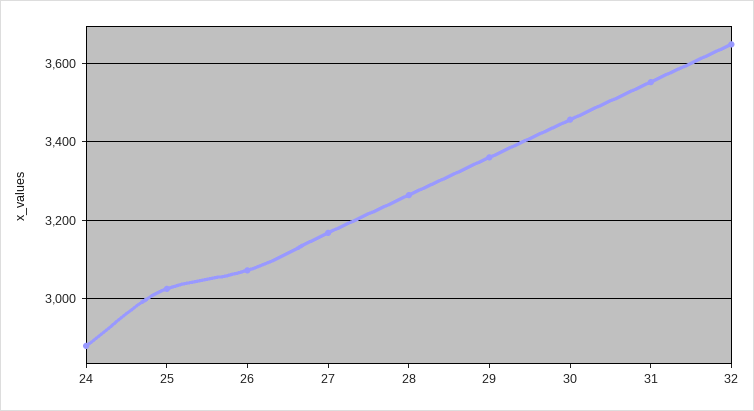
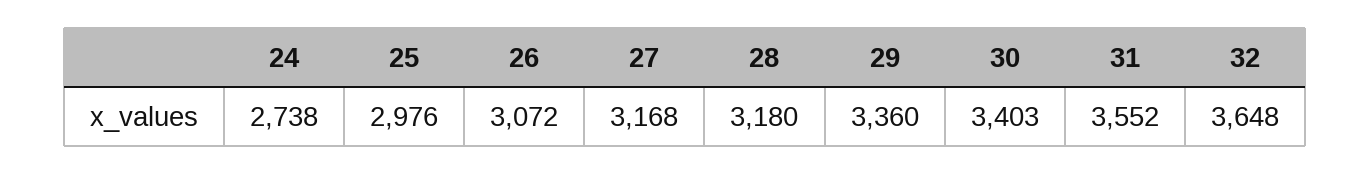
24: 2880 -> 2738
25: 3020 -> 2976
28: 3260 -> 3180
30: 3460 -> 3403

